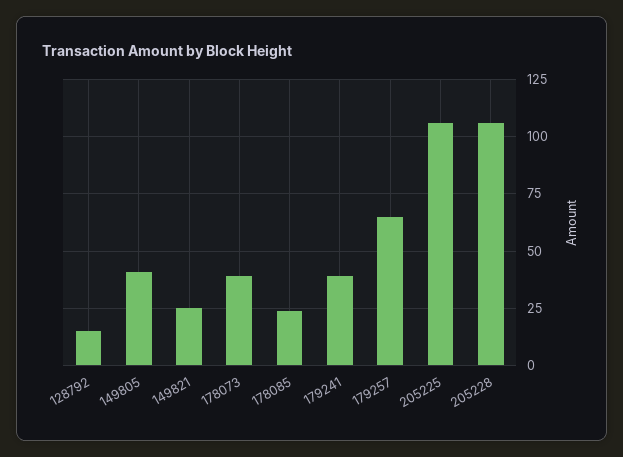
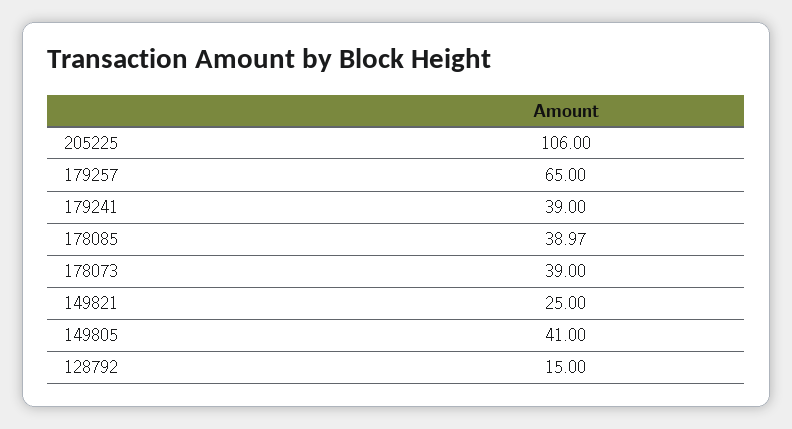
178085: 25 -> 38.97
205228: 105 -> none

